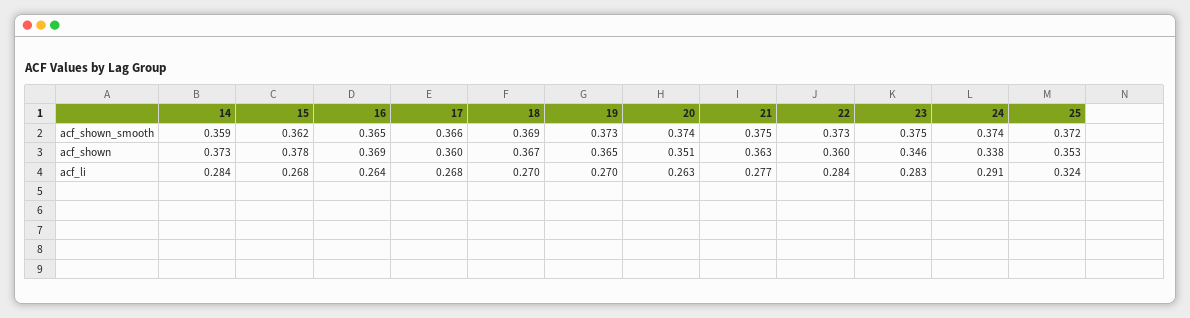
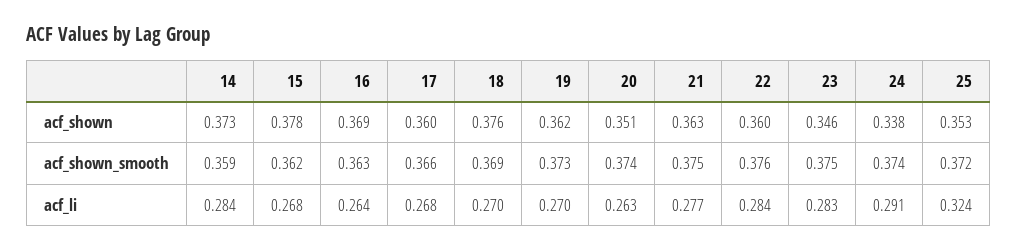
16, acf_shown_smooth: 0.365 -> 0.363
22, acf_shown_smooth: 0.373 -> 0.376
18, acf_shown: 0.367 -> 0.376
19, acf_shown: 0.365 -> 0.362

